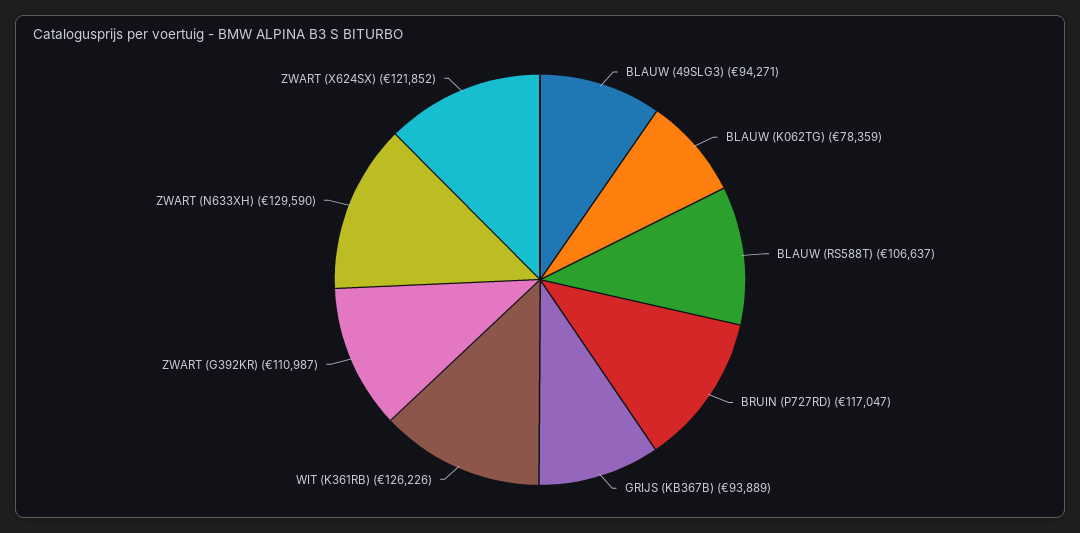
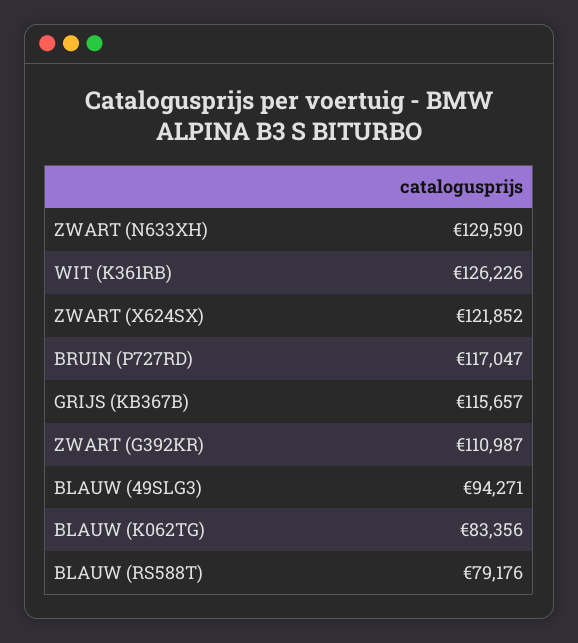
BLAUW (K062TG): 78359 -> 83356
BLAUW (RS588T): 106637 -> 79176
GRIJS (KB367B): 93889 -> 115657

